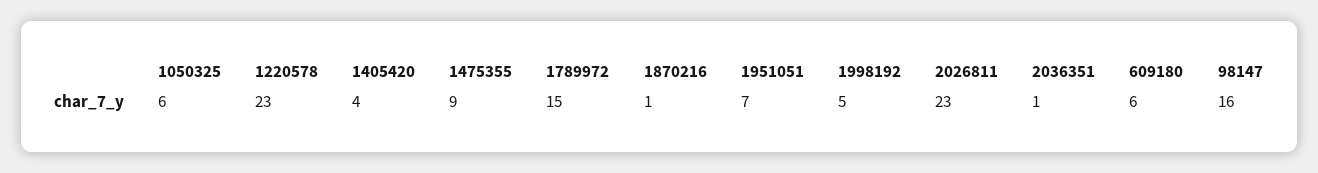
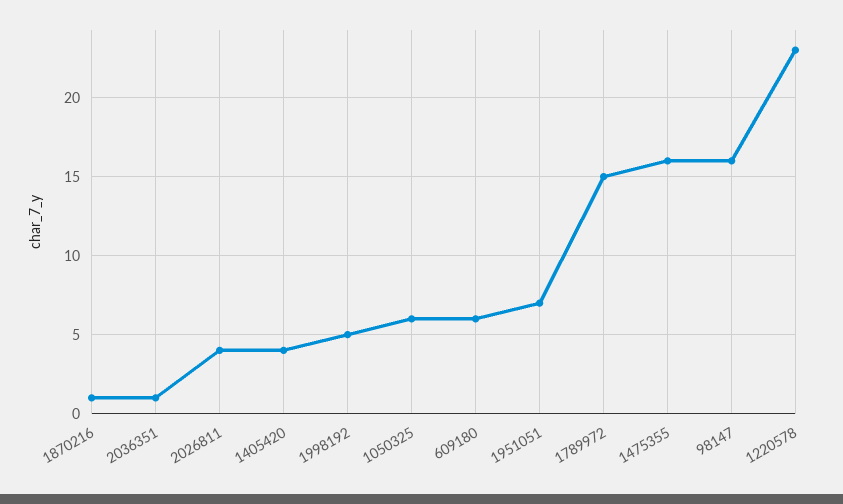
1475355: 9 -> 16
2026811: 23 -> 4

